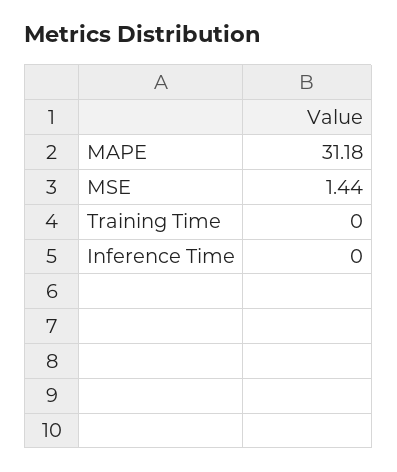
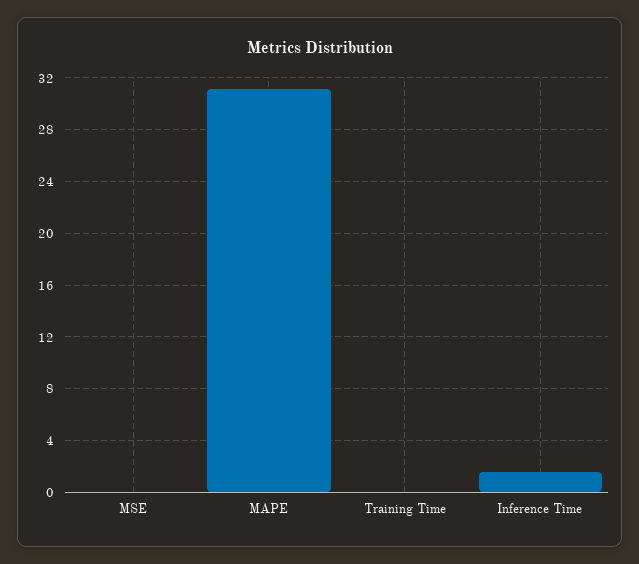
MSE: 1.44 -> 0
Inference Time: 0 -> 1.5

